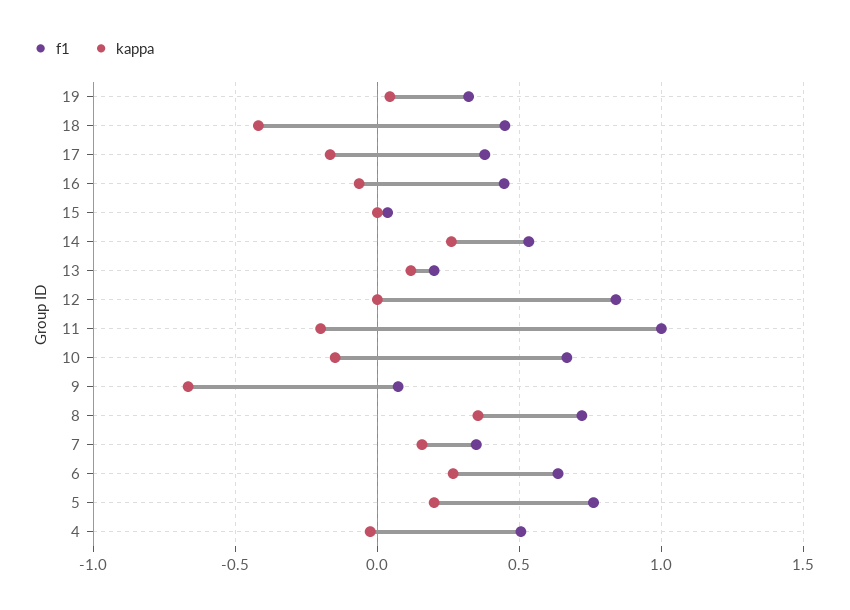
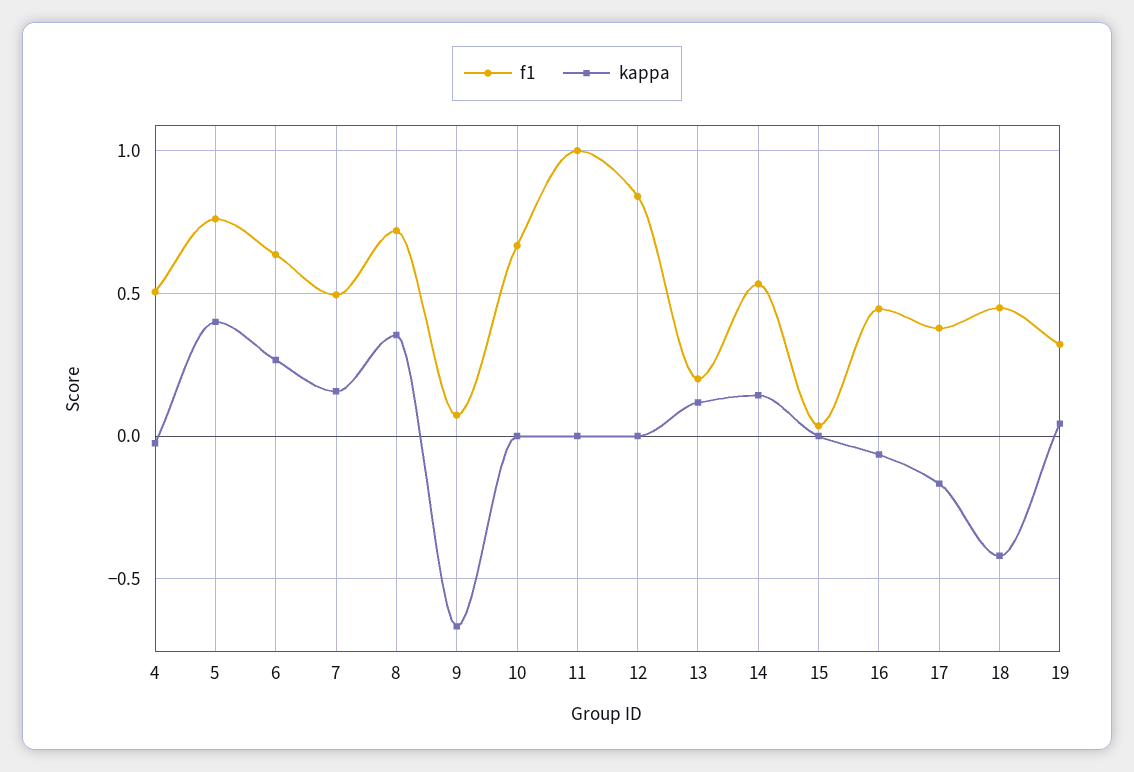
kappa, 14: 0.25 -> 0.15
kappa, 11: -0.2 -> 0
kappa, 10: -0.15 -> 0
f1, 7: 0.35 -> 0.5
kappa, 5: 0.2 -> 0.4

